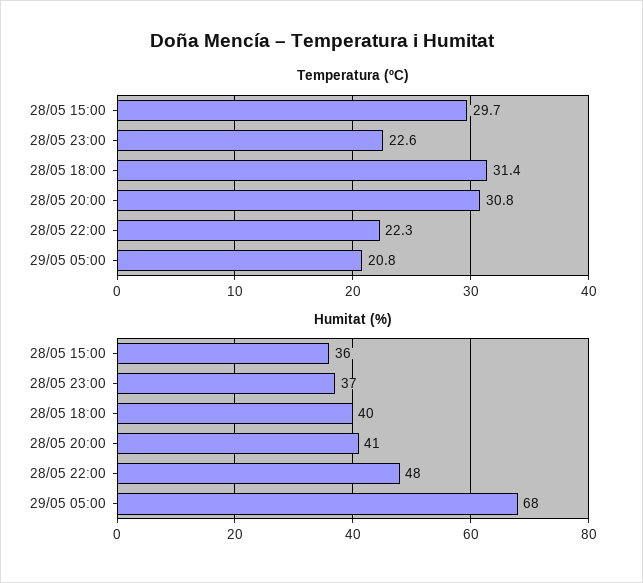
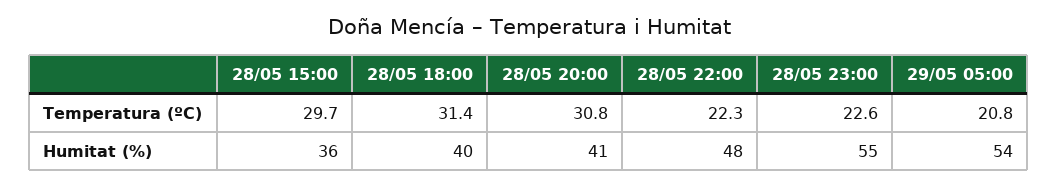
Humitat (%), 28/05 23:00: 37 -> 55
Humitat (%), 29/05 05:00: 68 -> 54

